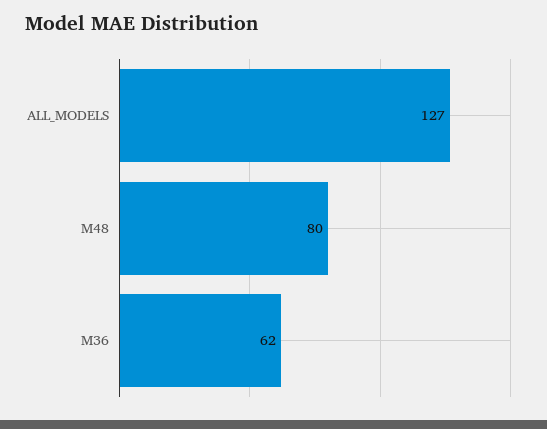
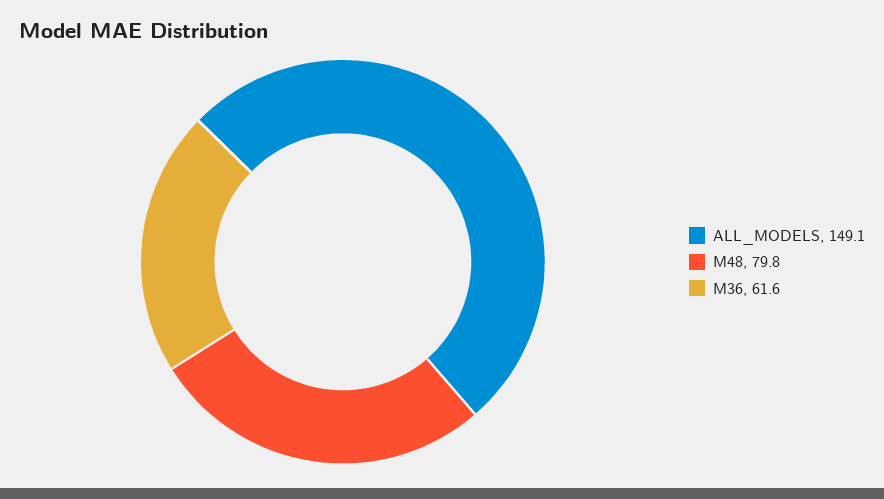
ALL_MODELS: 127 -> 149.1

